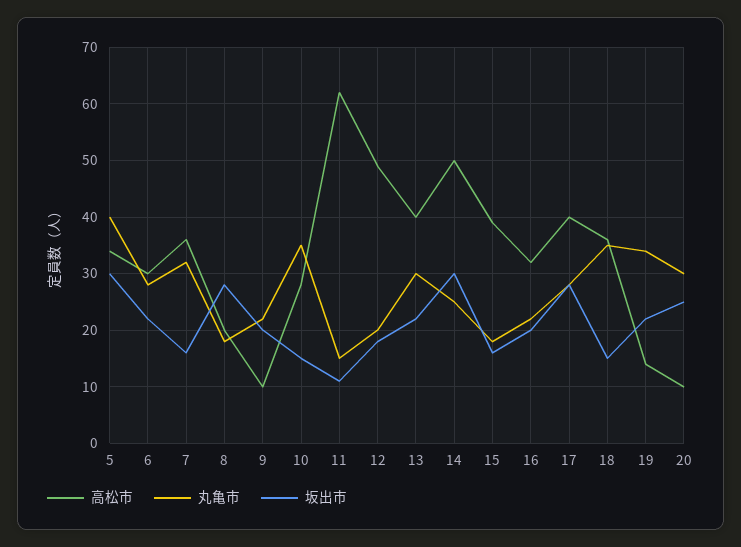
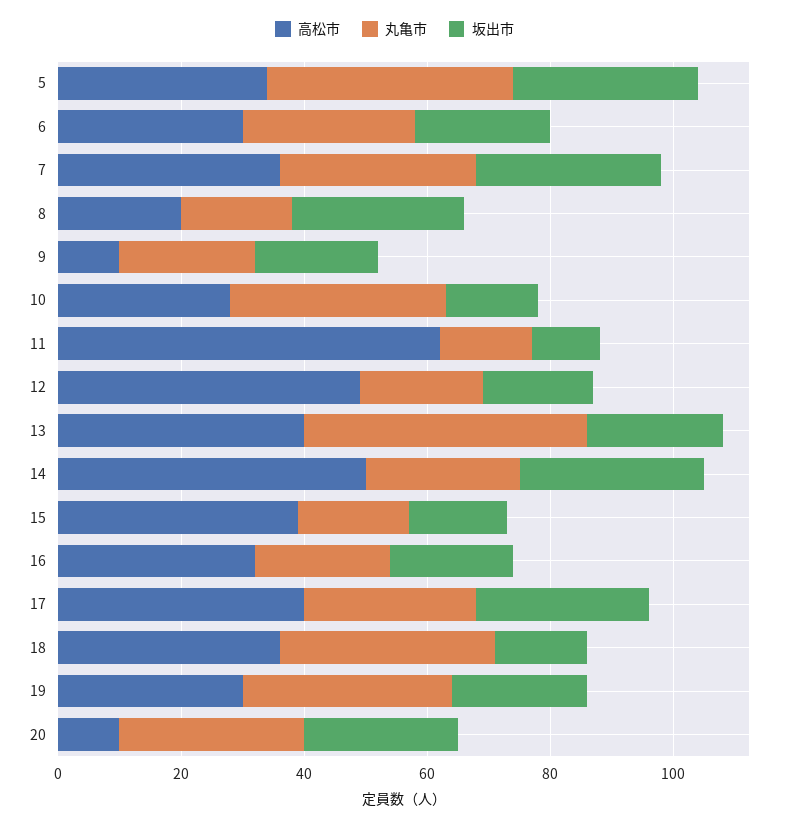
坂出市, 7: 15 -> 30
丸亀市, 13: 30 -> 45
高松市, 19: 15 -> 30

